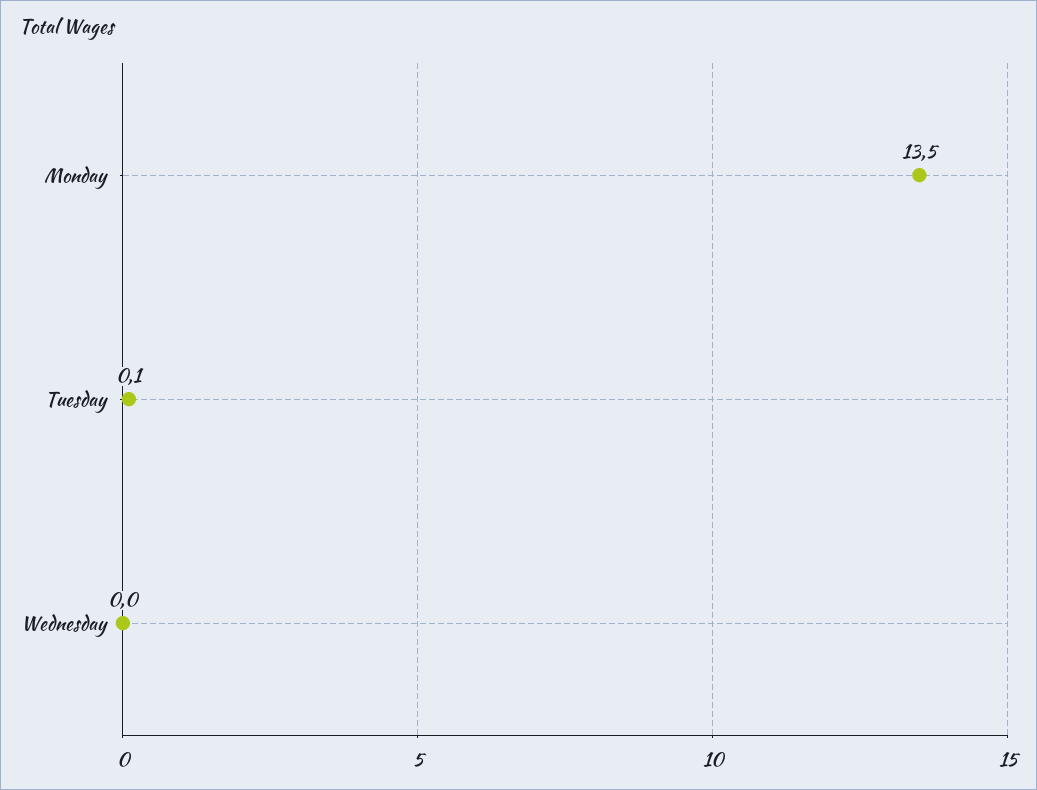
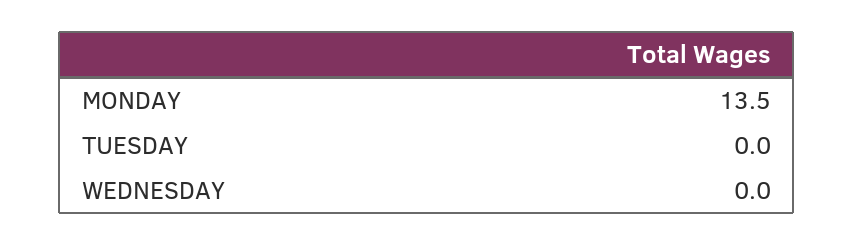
Tuesday: 0.1 -> 0

